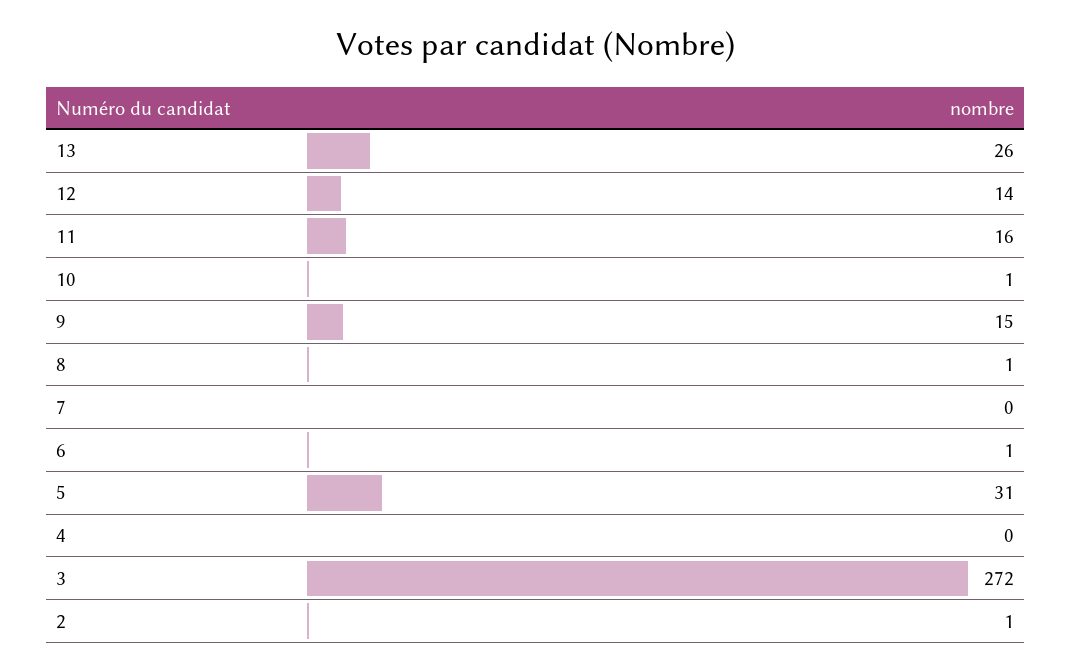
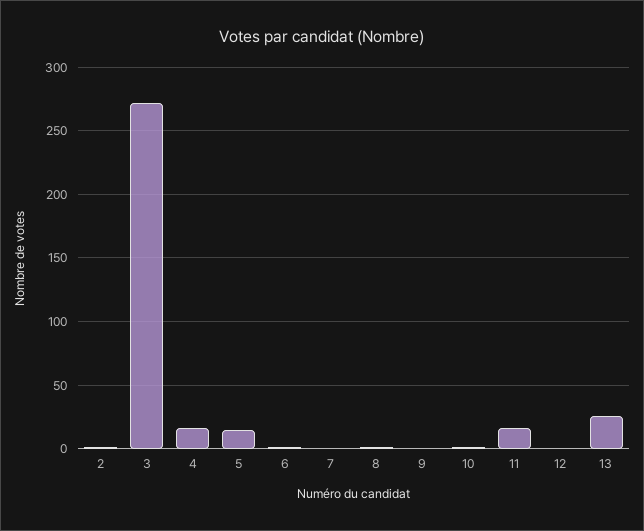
12: 14 -> 0
9: 15 -> 0
5: 31 -> 15
4: 0 -> 15

